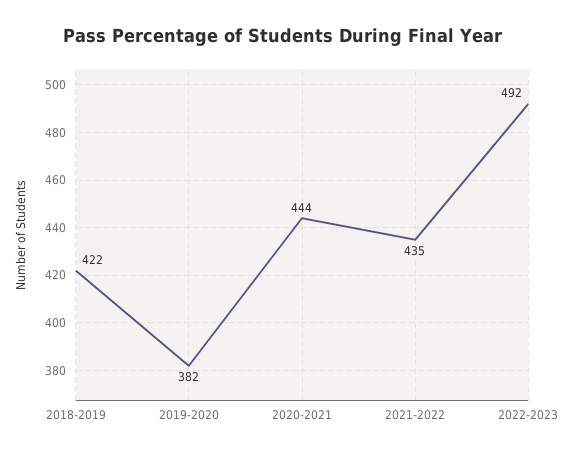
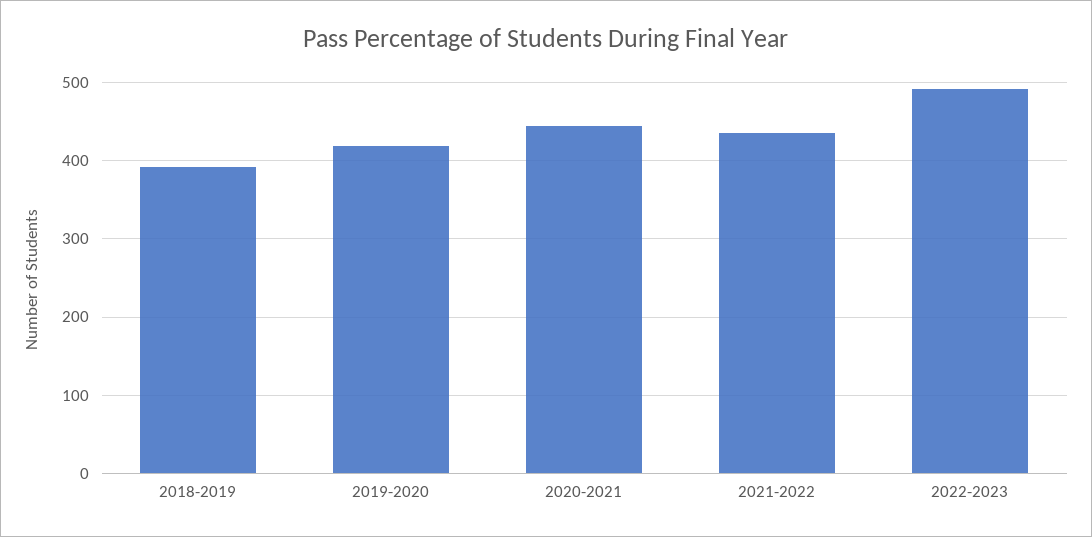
2018-2019: 422 -> 390
2019-2020: 382 -> 420

